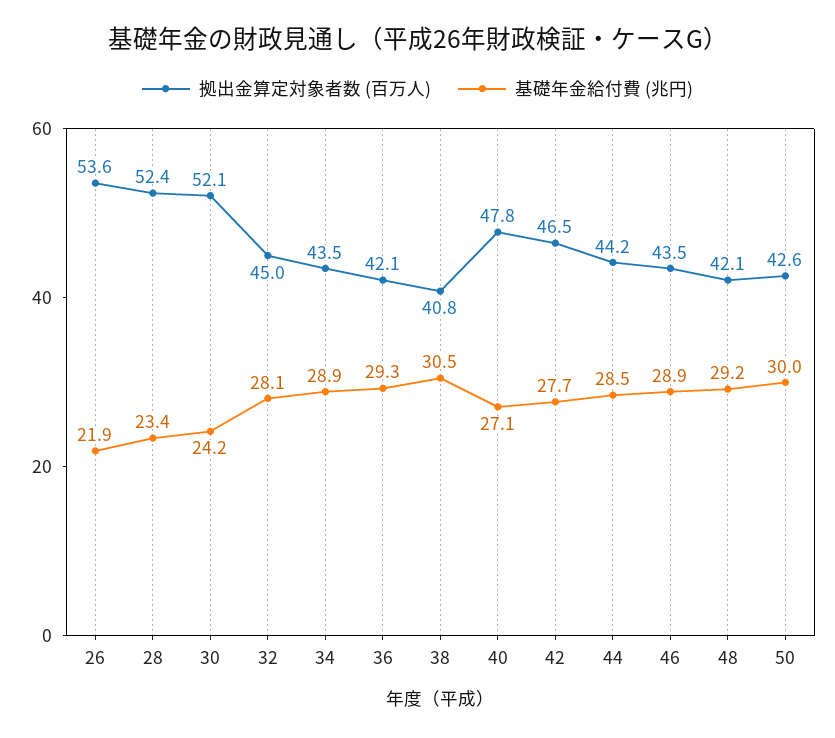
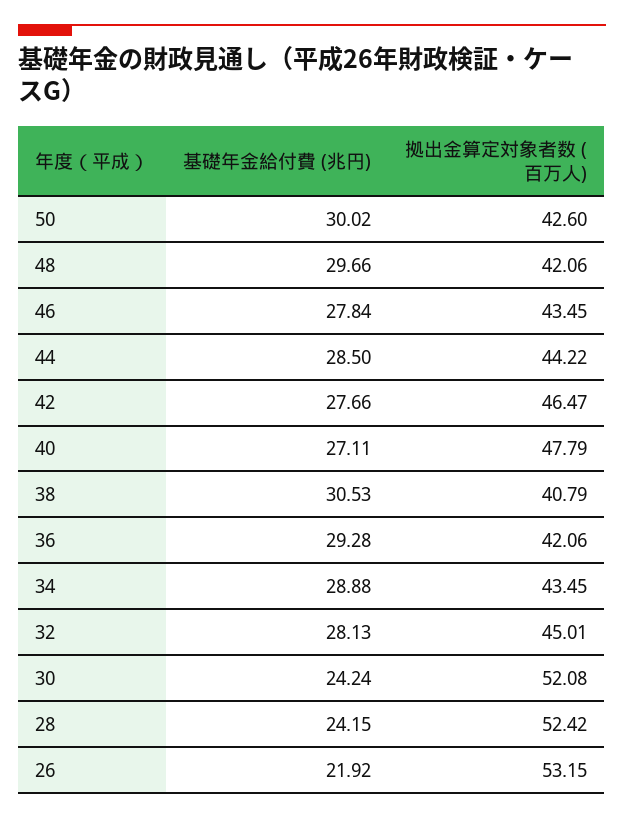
拠出金算定対象者数 (百万人), 26: 53.6 -> 53.15
基礎年金給付費 (兆円), 28: 23.4 -> 24.15
基礎年金給付費 (兆円), 46: 28.9 -> 27.84
基礎年金給付費 (兆円), 48: 29.2 -> 29.66

